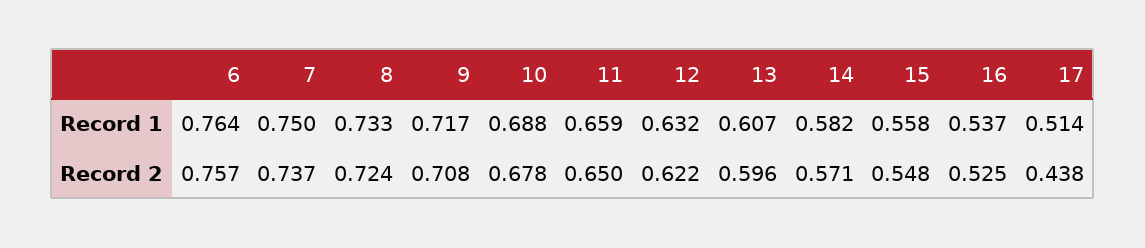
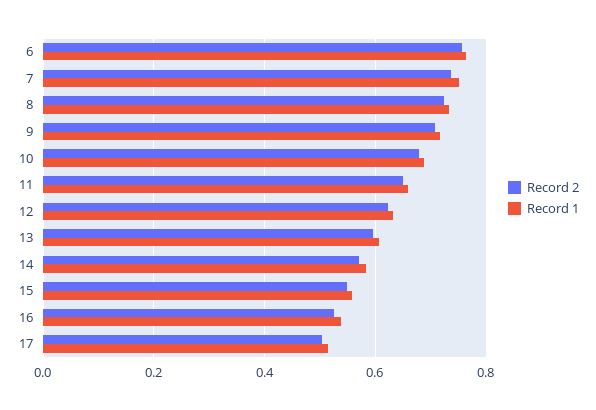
Record 2, 17: 0.438 -> 0.5

